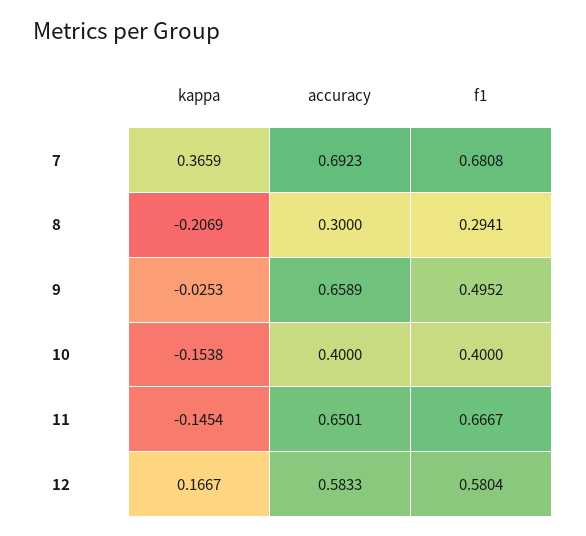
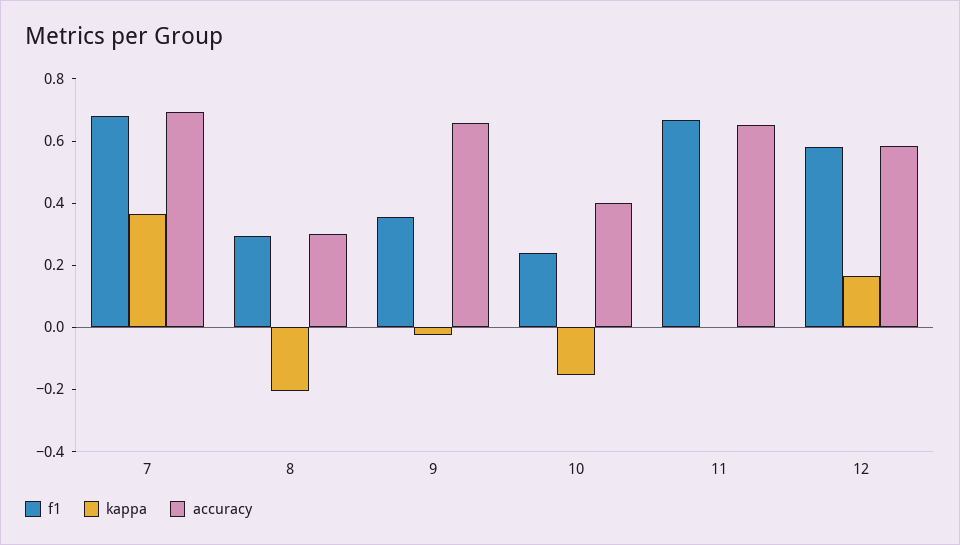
f1, 9: 0.4952 -> 0.35
f1, 10: 0.4 -> 0.25
kappa, 11: -0.1454 -> 0

